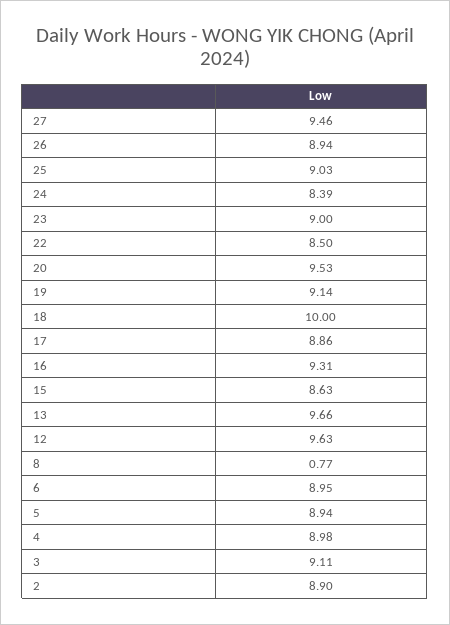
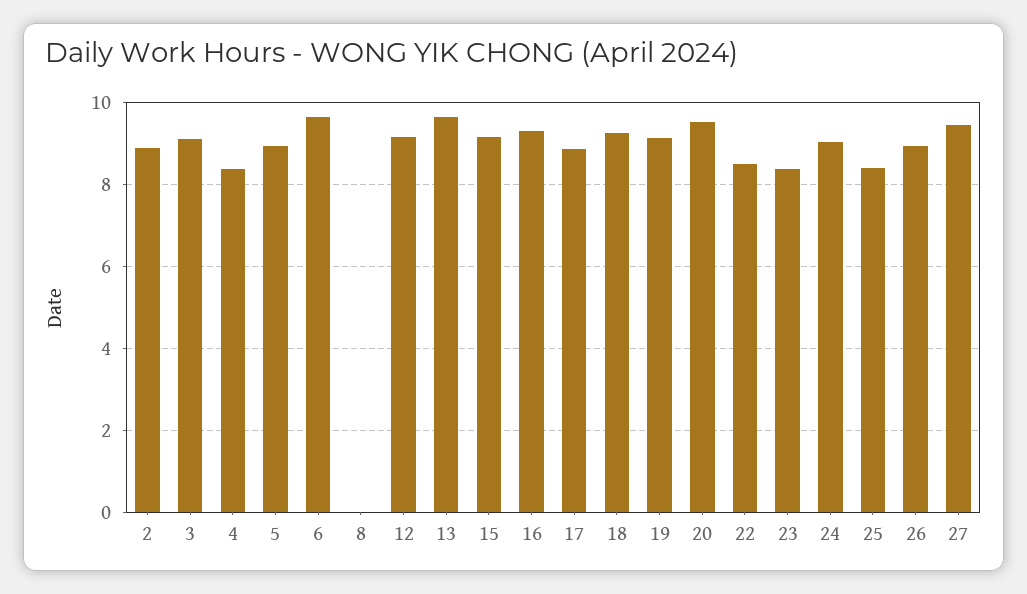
25: 9.03 -> 8.4
24: 8.39 -> 9
23: 9 -> 8.4
18: 10 -> 9.2
15: 8.63 -> 9.2
12: 9.63 -> 9.2
8: 0.77 -> 0
6: 8.95 -> 9.6
4: 8.98 -> 8.4

